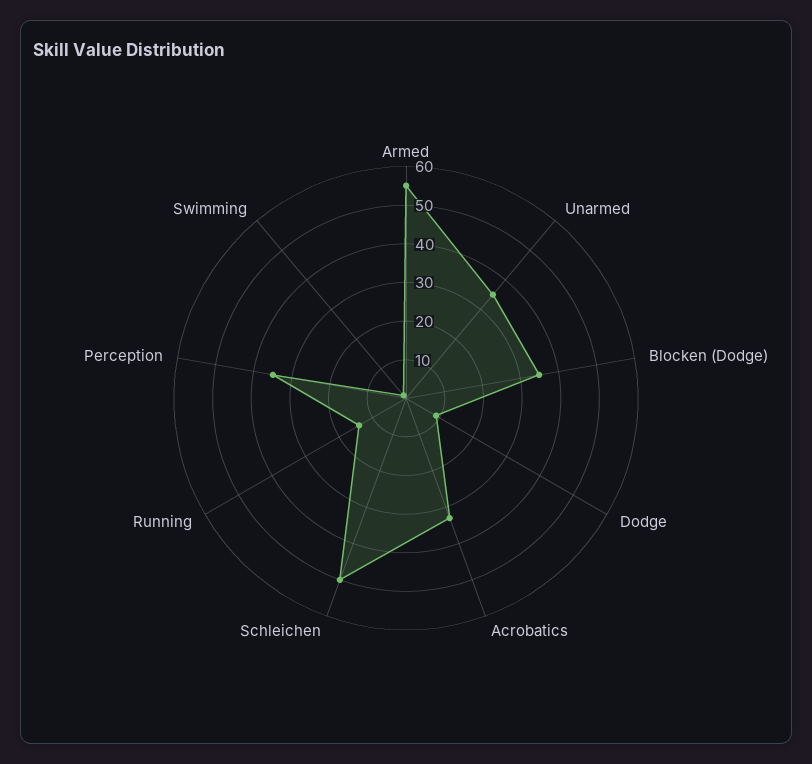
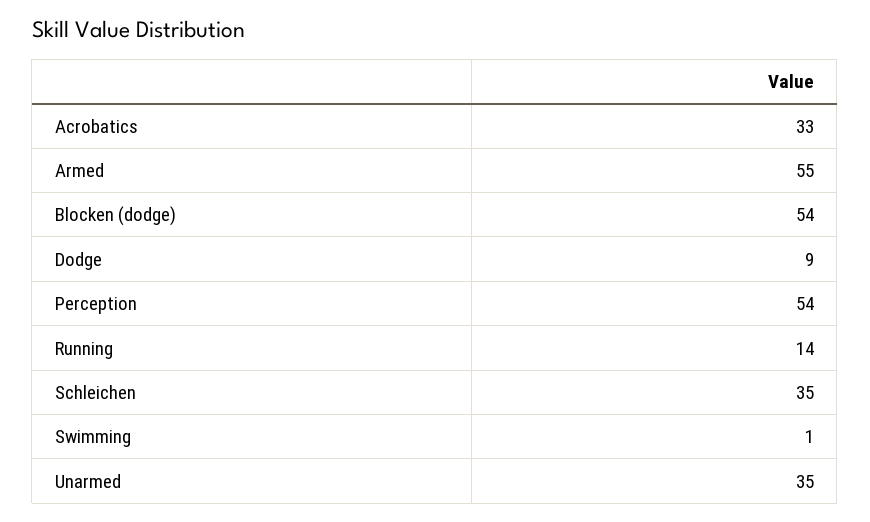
Blocken (Dodge): 35 -> 54
Schleichen: 50 -> 35
Perception: 35 -> 54

